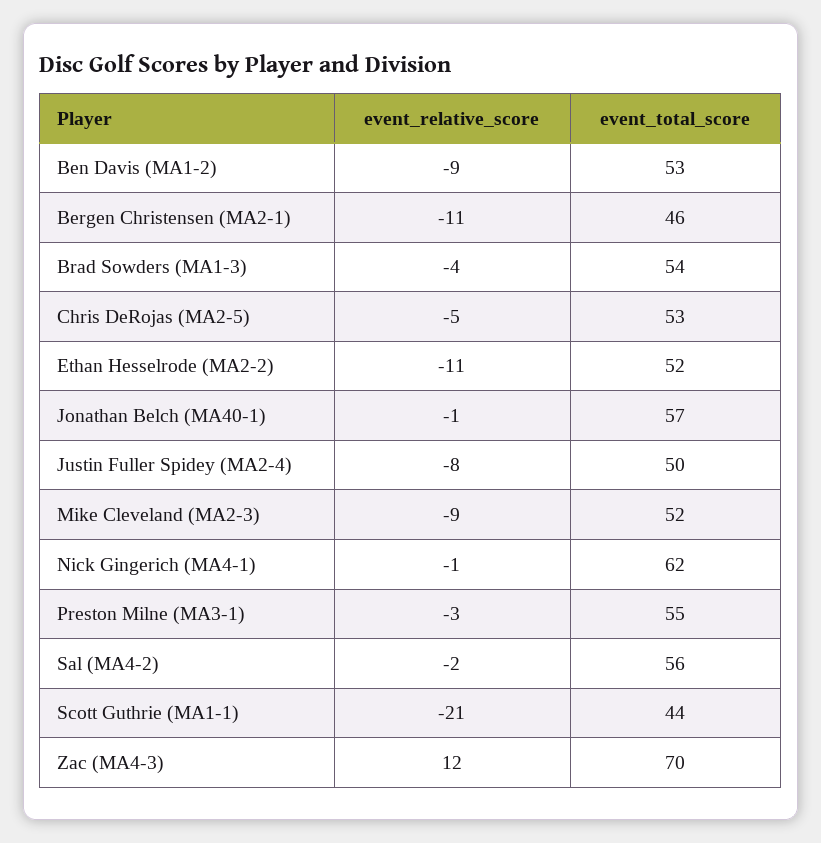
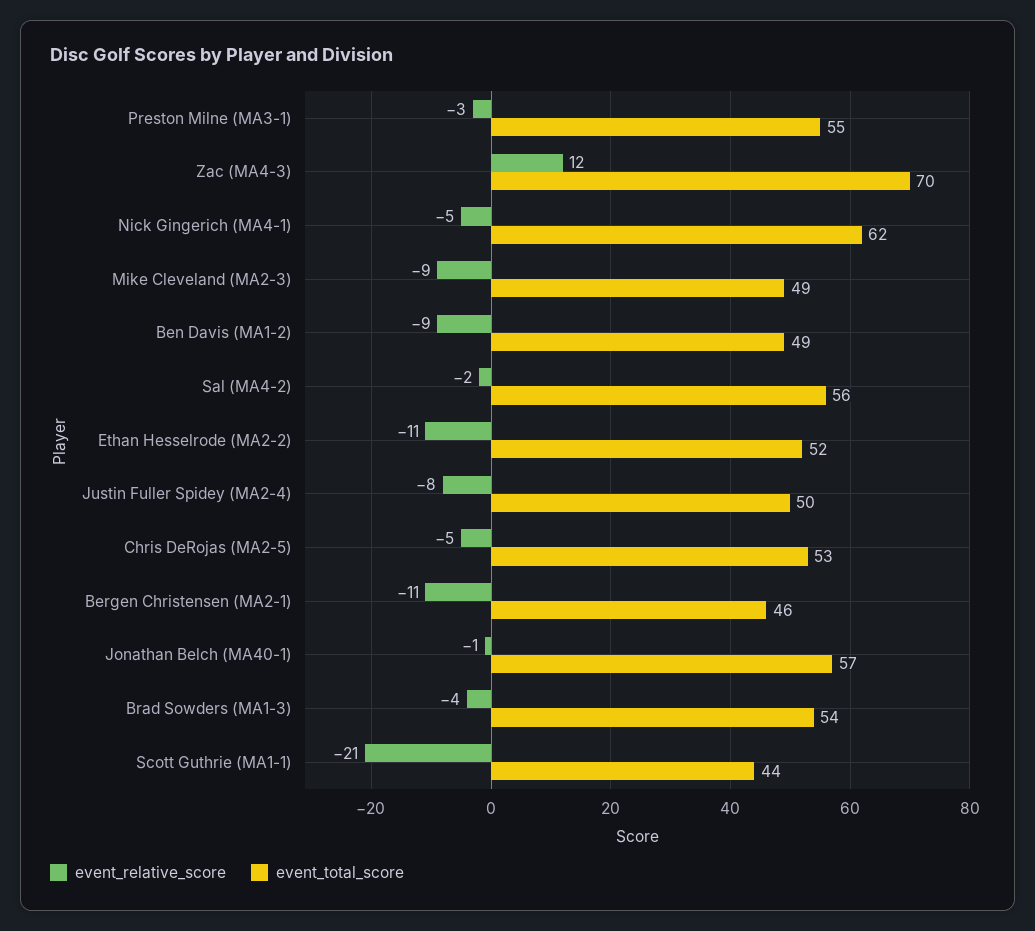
event_total_score, Ben Davis (MA1-2): 53 -> 49
event_total_score, Mike Cleveland (MA2-3): 52 -> 49
event_relative_score, Nick Gingerich (MA4-1): -1 -> -5

